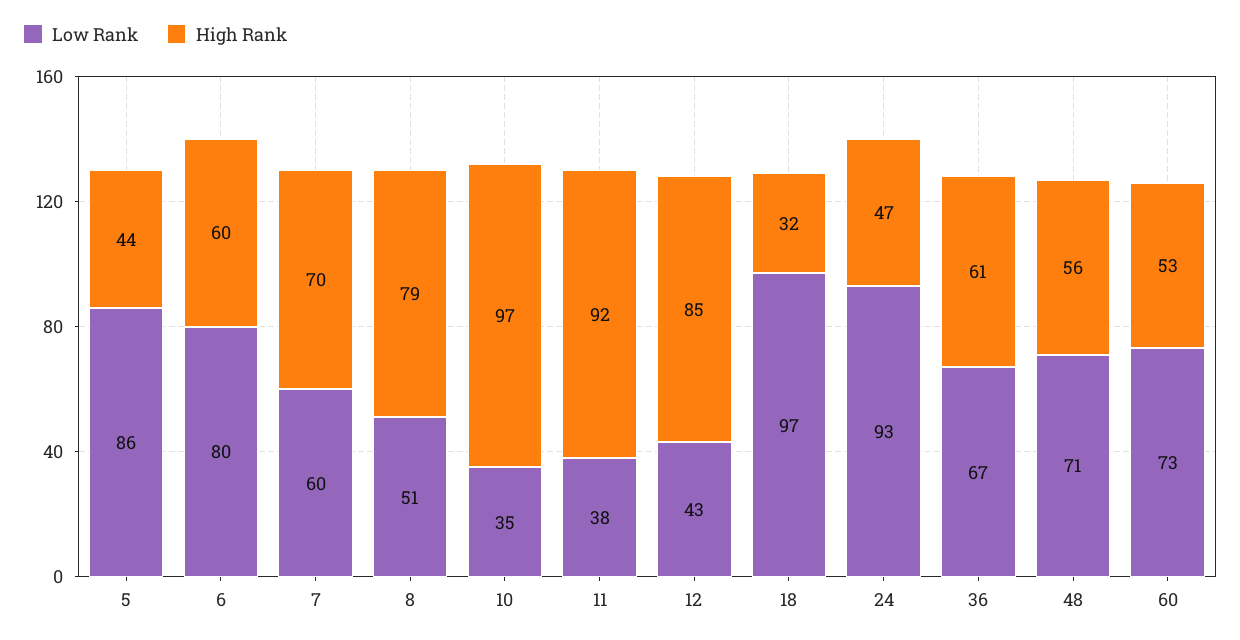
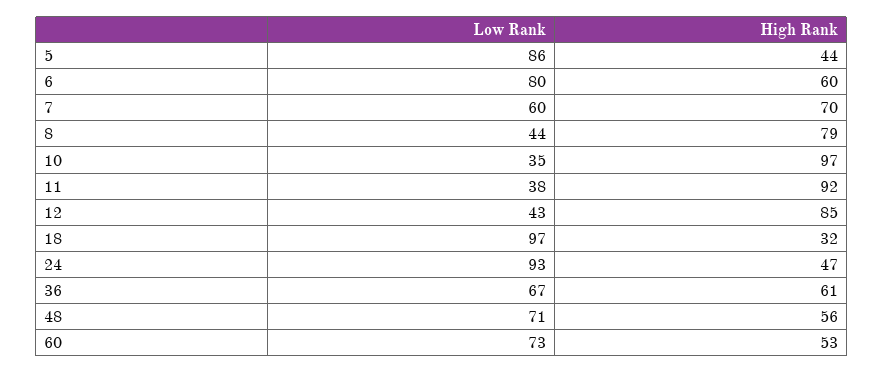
Low Rank, 8: 51 -> 44

